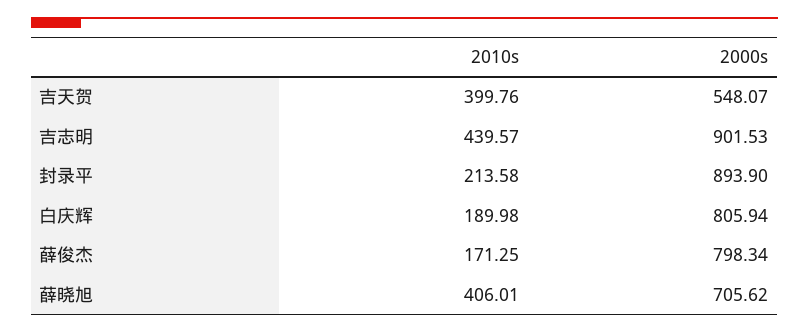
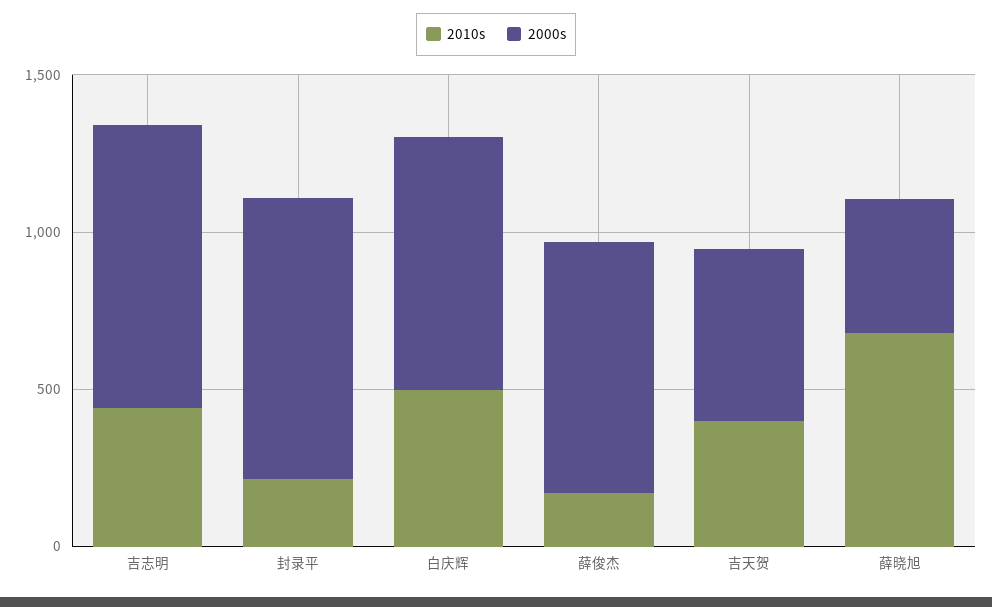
2010s, 白庆辉: 189.98 -> 500
2010s, 薛晓旭: 406.01 -> 700
2000s, 薛晓旭: 705.62 -> 400

